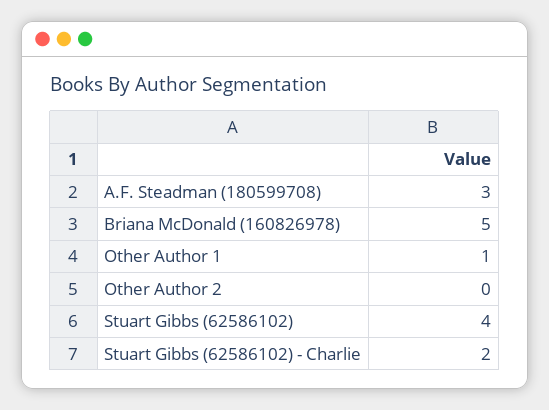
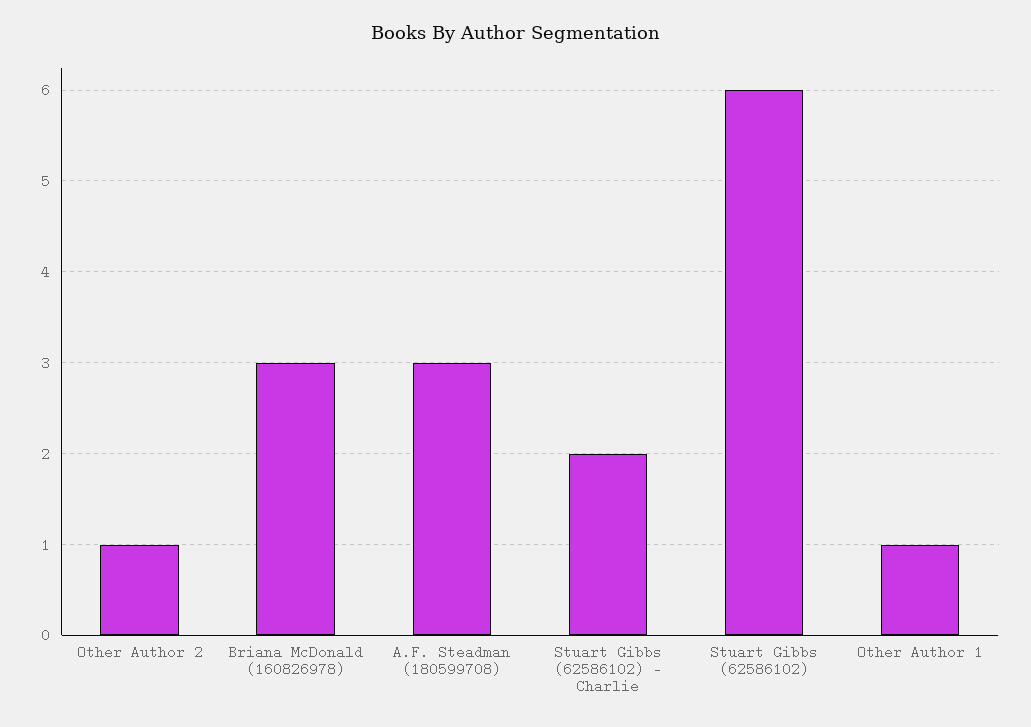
Briana McDonald (160826978): 5 -> 3
Other Author 2: 0 -> 1
Stuart Gibbs (62586102): 4 -> 6

